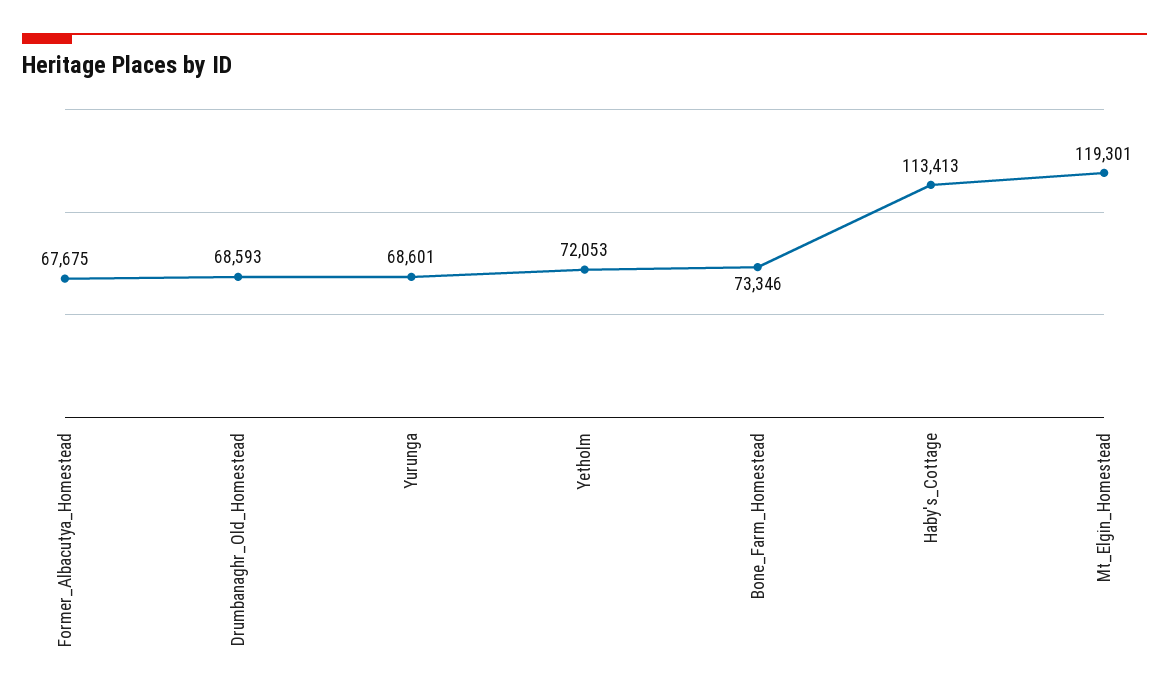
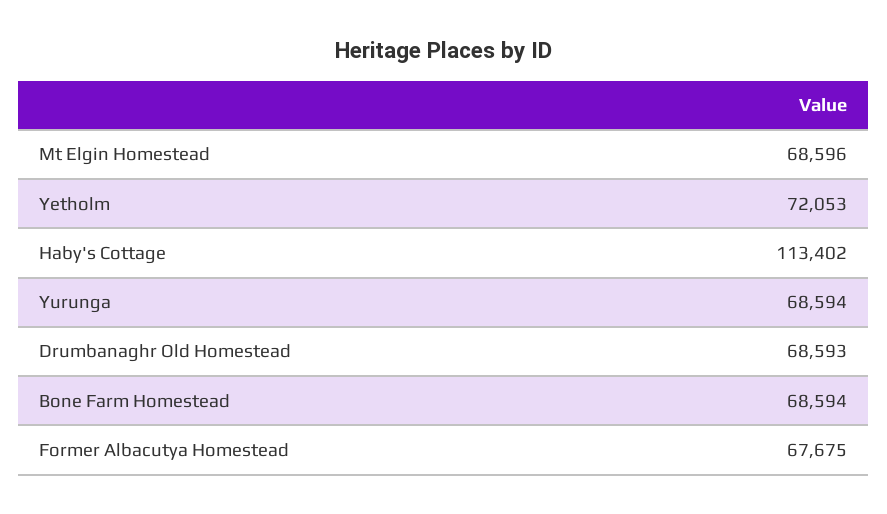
Yurunga: 68601 -> 68594
Bone_Farm_Homestead: 73346 -> 68594
Haby's_Cottage: 113413 -> 113402
Mt_Elgin_Homestead: 119301 -> 68596

